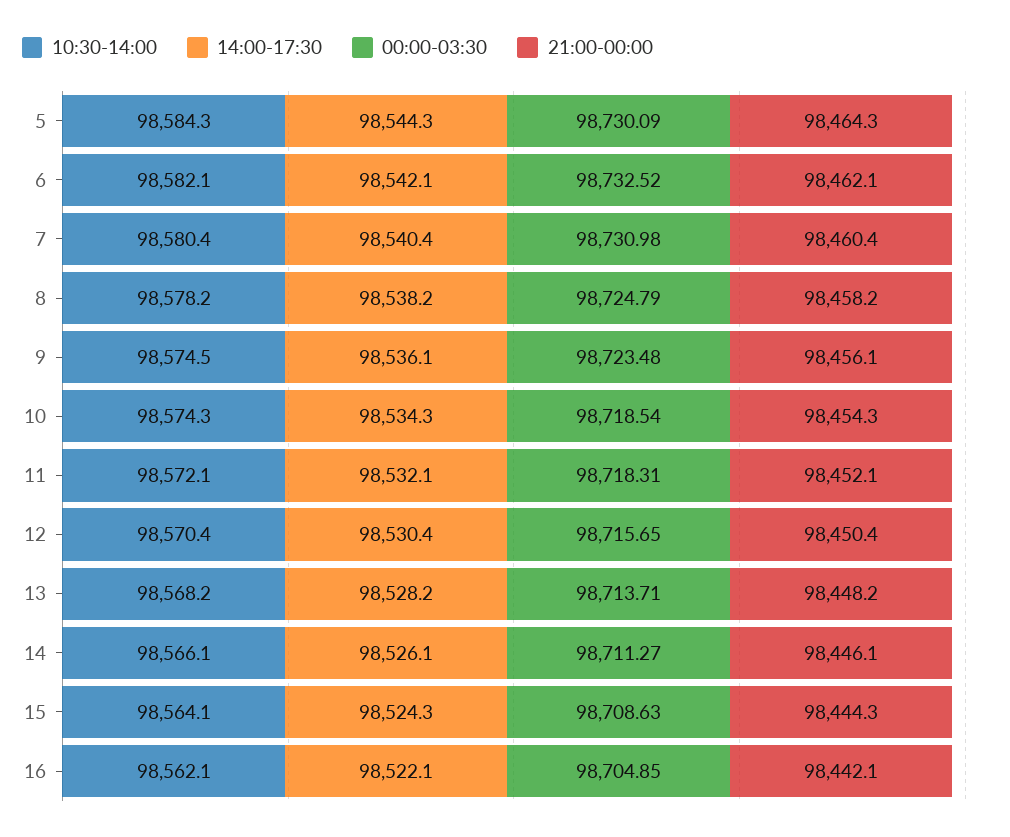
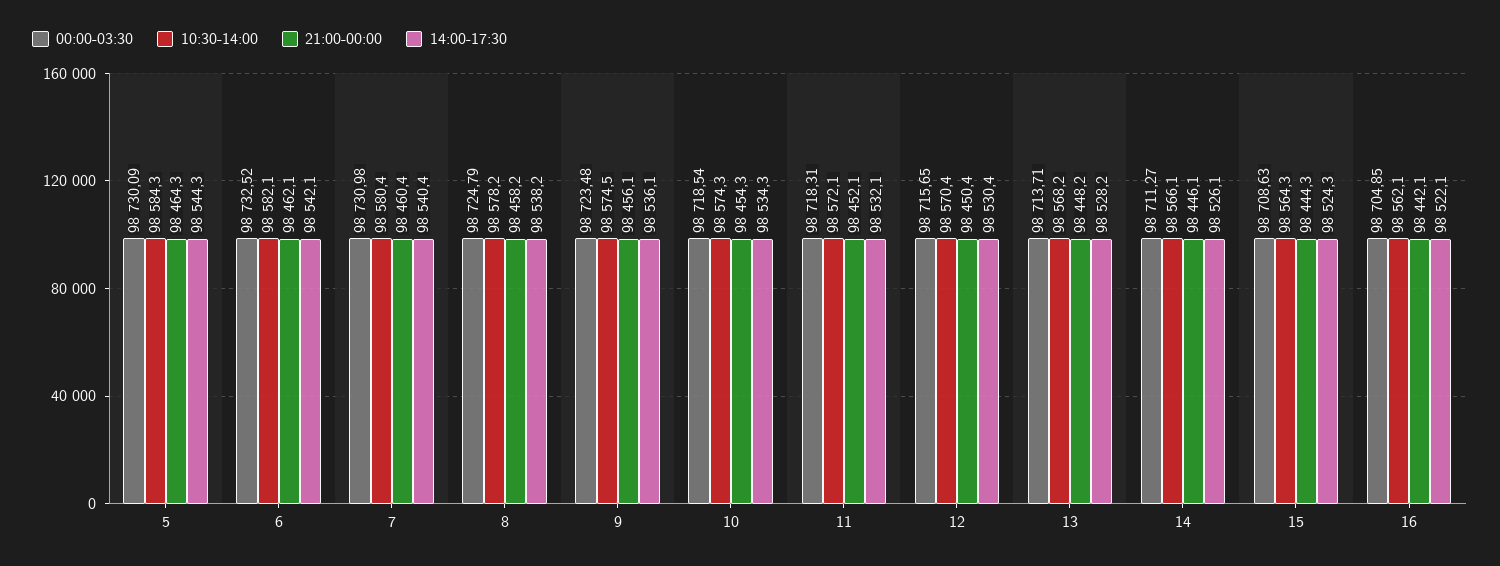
10:30-14:00, 15: 98564.1 -> 98564.3

